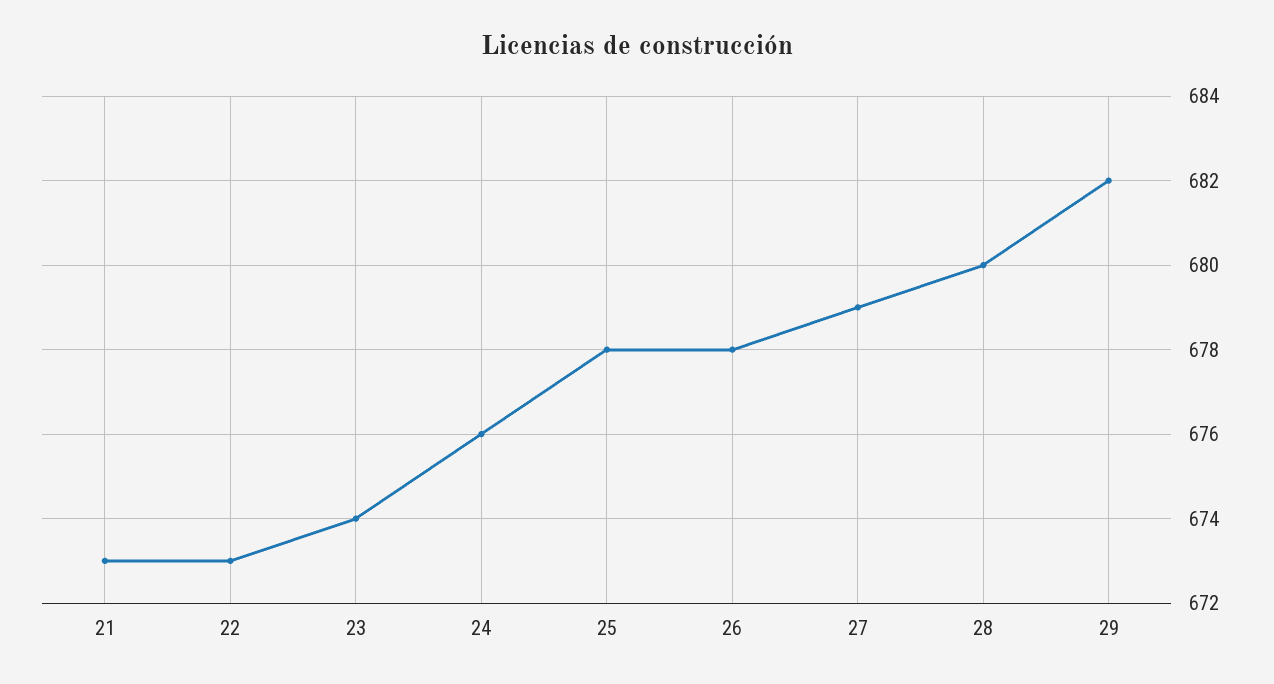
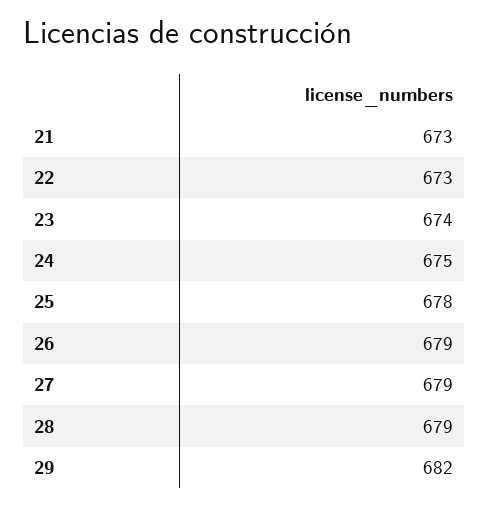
24: 676 -> 675
26: 678 -> 679
28: 680 -> 679

